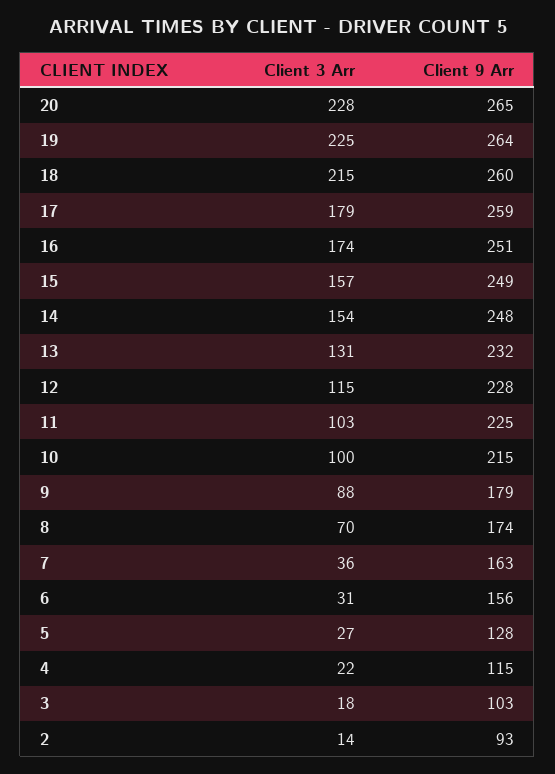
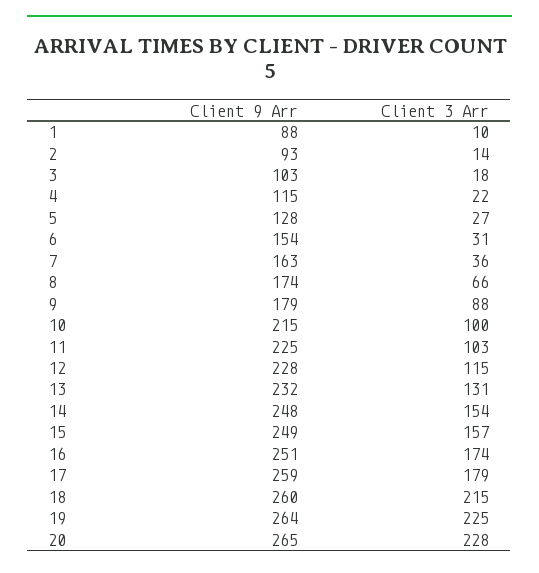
Client 3 Arr, 8: 70 -> 66
Client 9 Arr, 6: 156 -> 154
Client 9 Arr, 1: none -> 88
Client 3 Arr, 1: none -> 10

